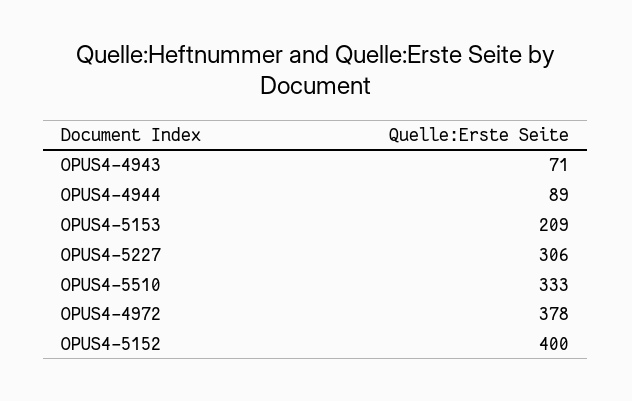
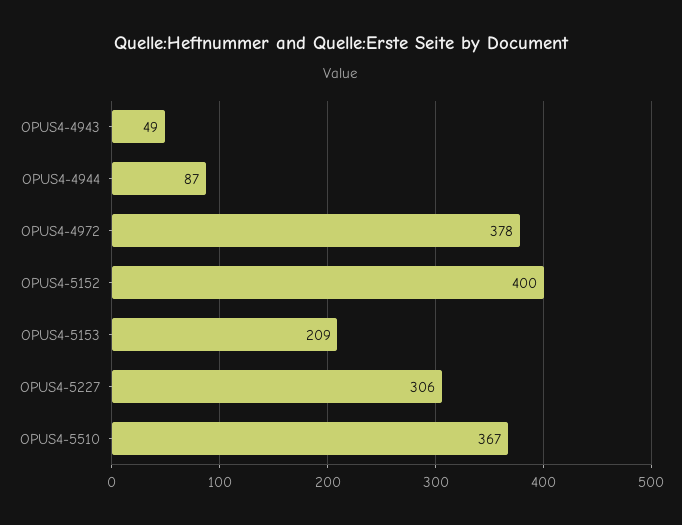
OPUS4-4943: 71 -> 49
OPUS4-4944: 89 -> 87
OPUS4-5510: 333 -> 367

